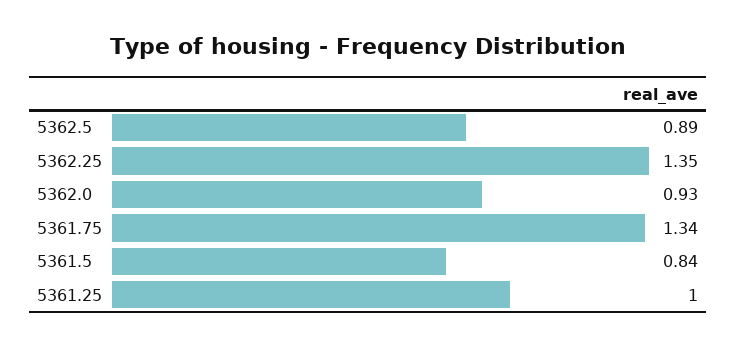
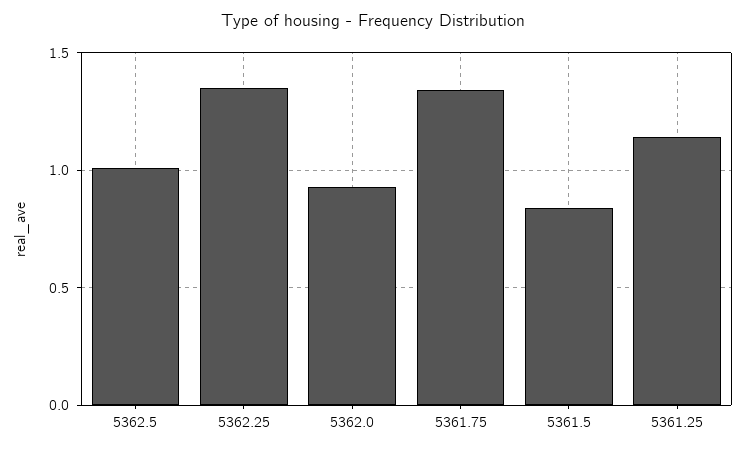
5362.5: 0.89 -> 1
5361.25: 1 -> 1.15

